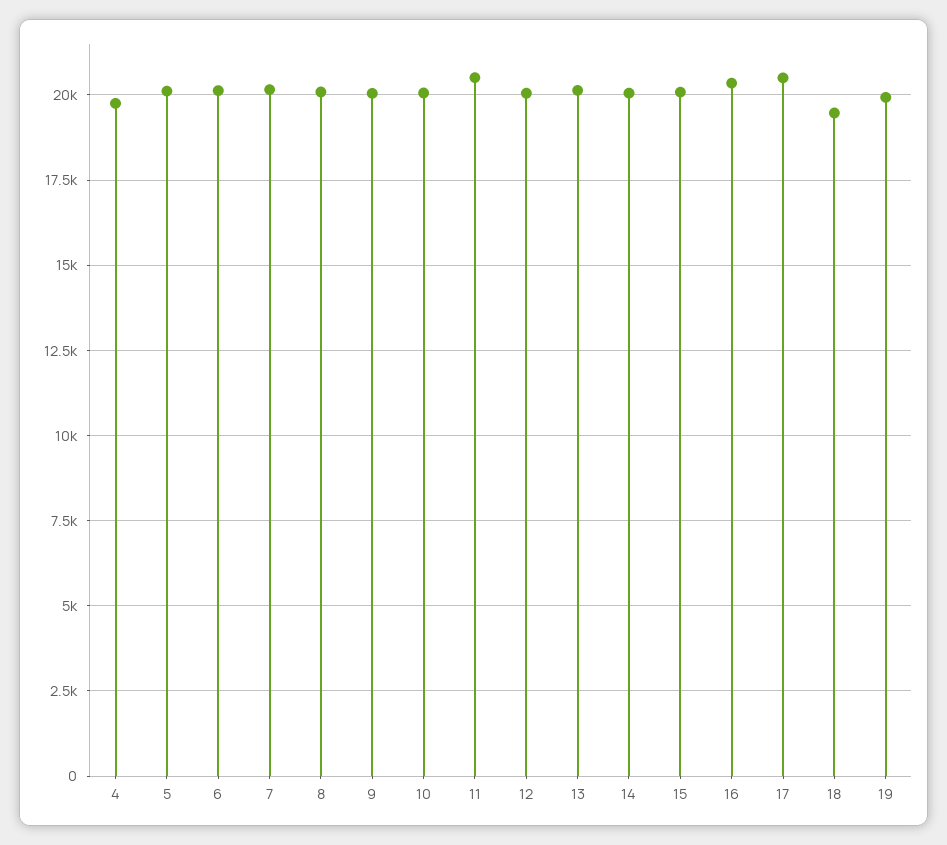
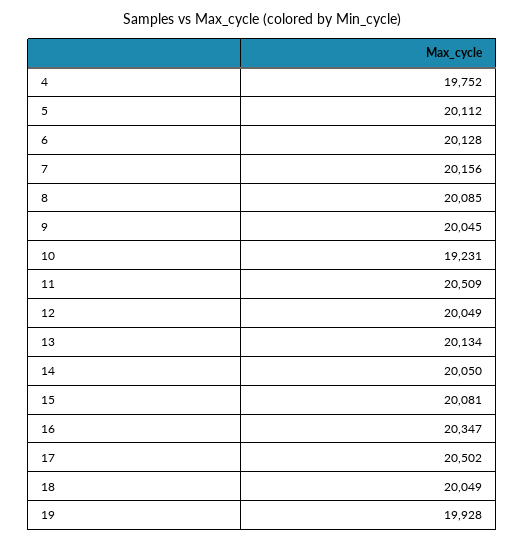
10: 20000 -> 19231
18: 19500 -> 20049

